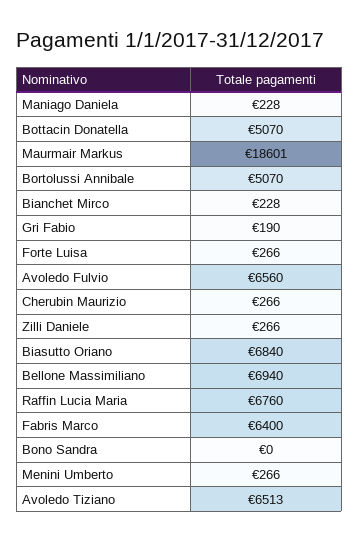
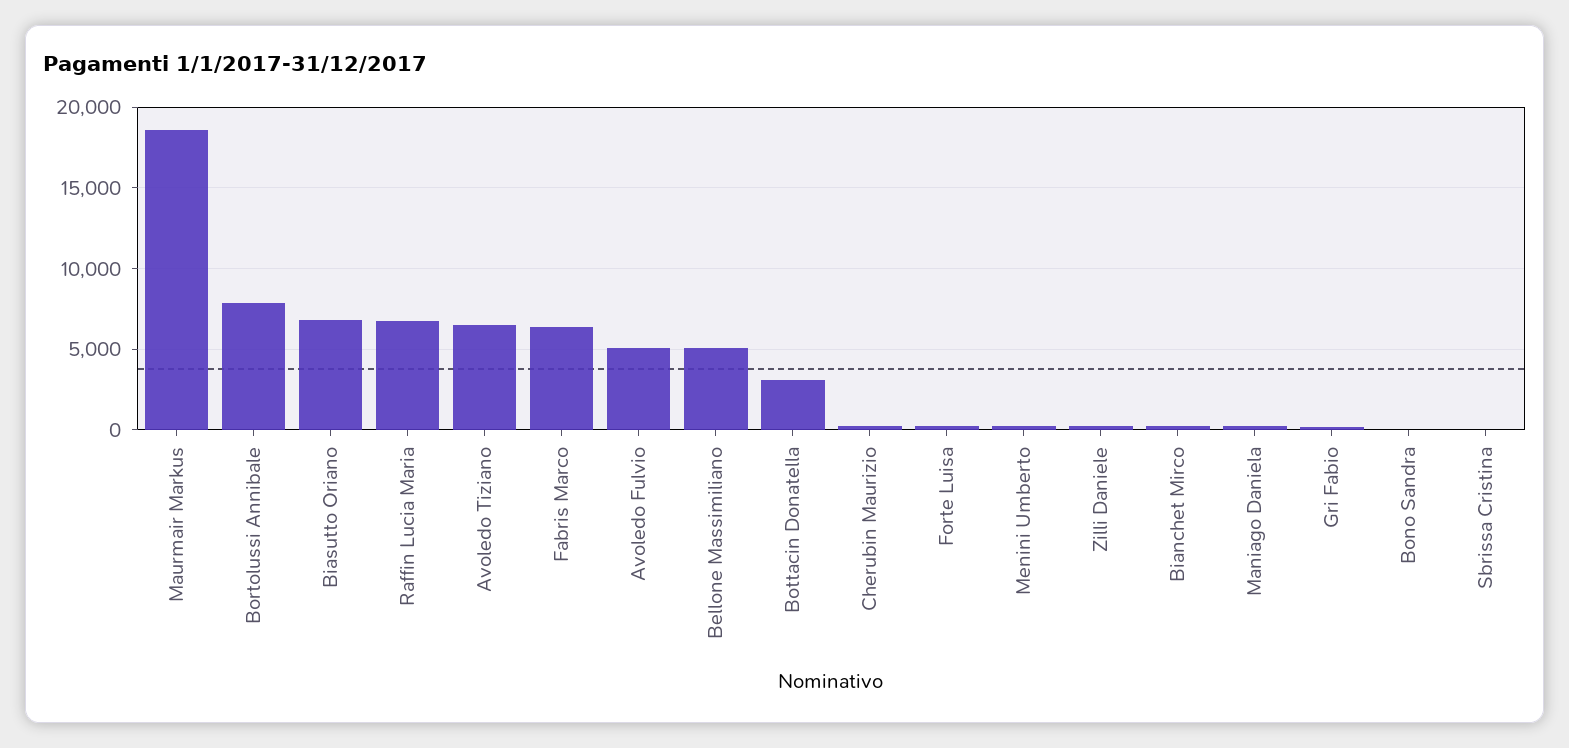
Bottacin Donatella: 5070 -> 3000
Bortolussi Annibale: 5070 -> 8000
Avoledo Fulvio: 6560 -> 5000
Bellone Massimiliano: 6940 -> 5000
Sbrissa Cristina: none -> 0

